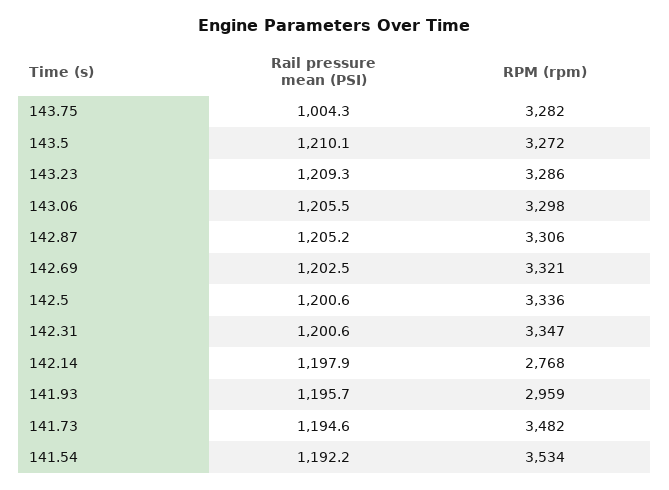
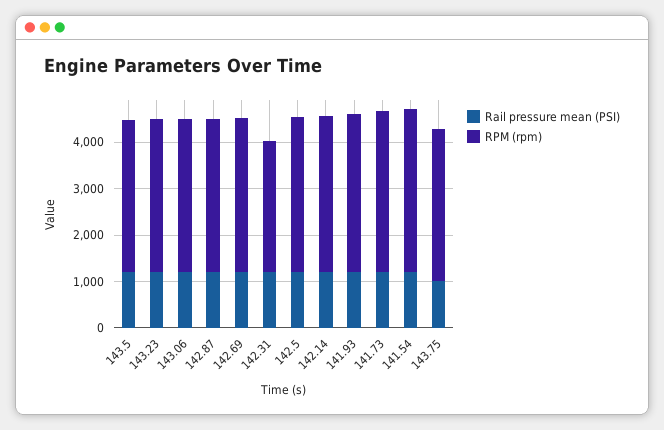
RPM (rpm), 142.31: 3347 -> 2800
RPM (rpm), 142.14: 2768 -> 3400
RPM (rpm), 141.93: 2959 -> 3400

